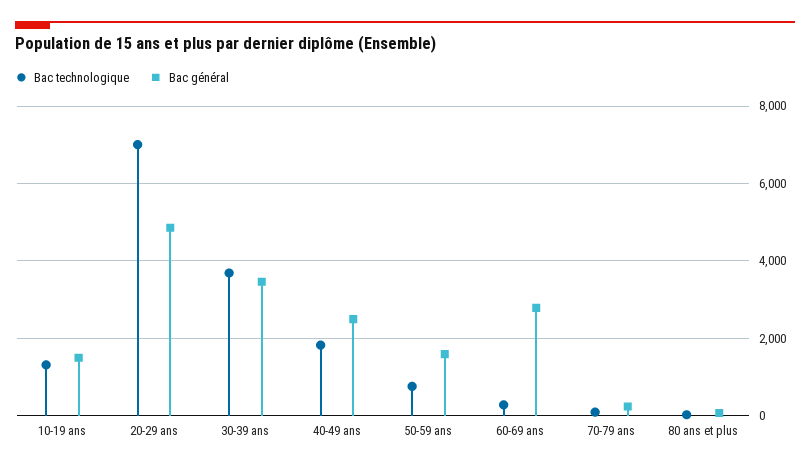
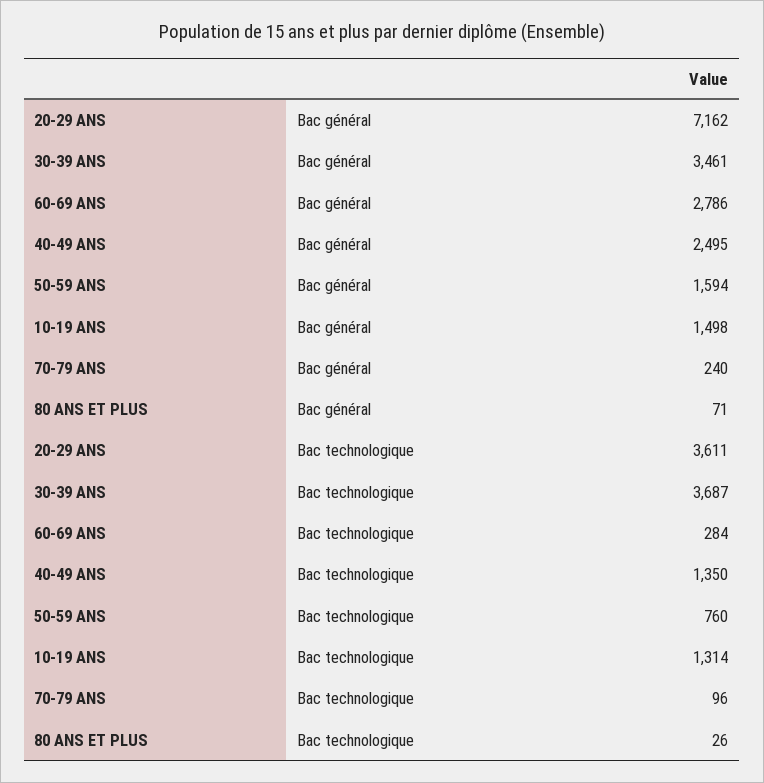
Bac technologique, 20-29 ans: 7000 -> 3611
Bac général, 20-29 ans: 4800 -> 7162
Bac technologique, 40-49 ans: 1800 -> 1350

